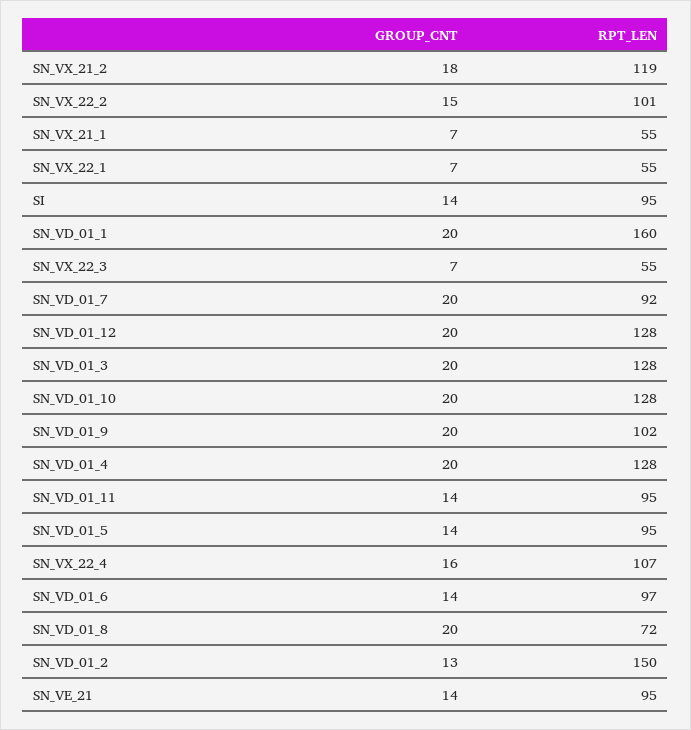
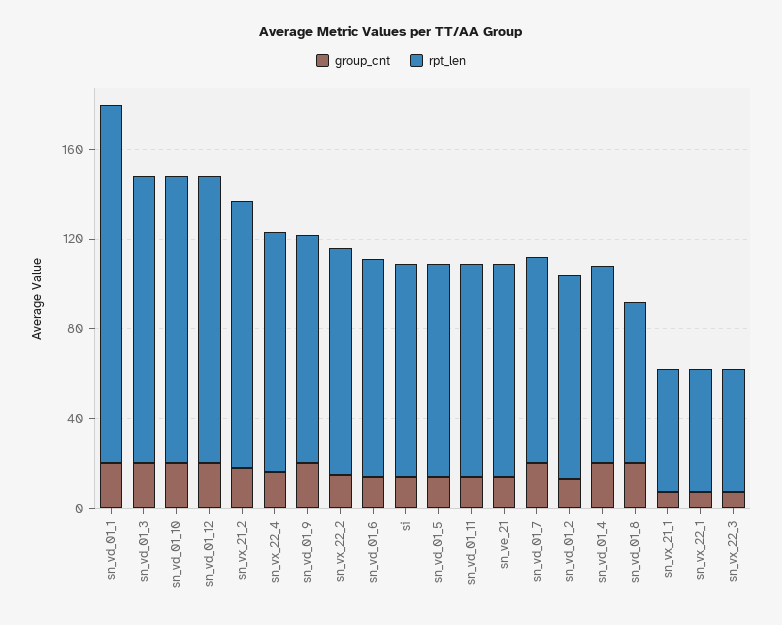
RPT_LEN, SN_VD_01_4: 128 -> 90
RPT_LEN, SN_VD_01_2: 150 -> 90

